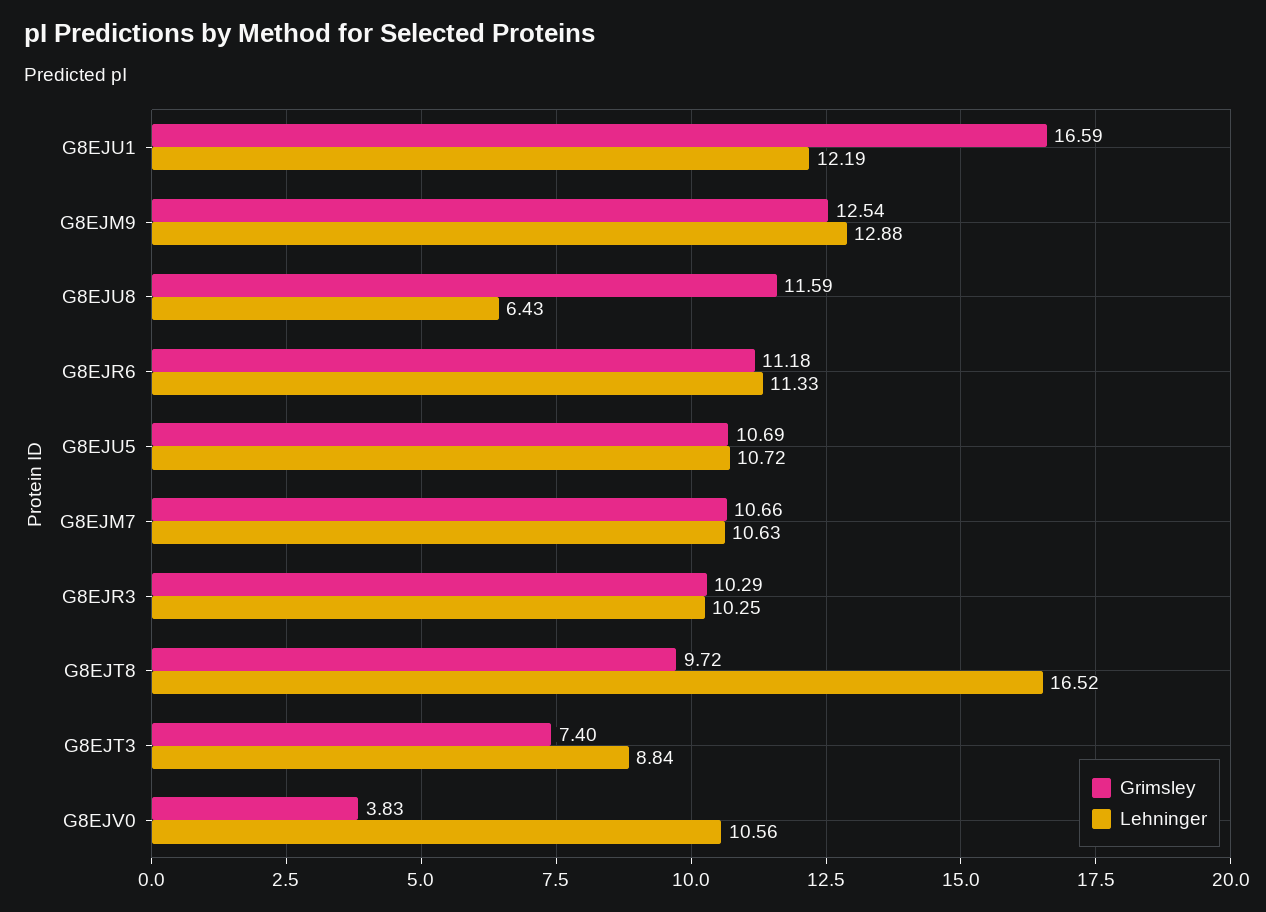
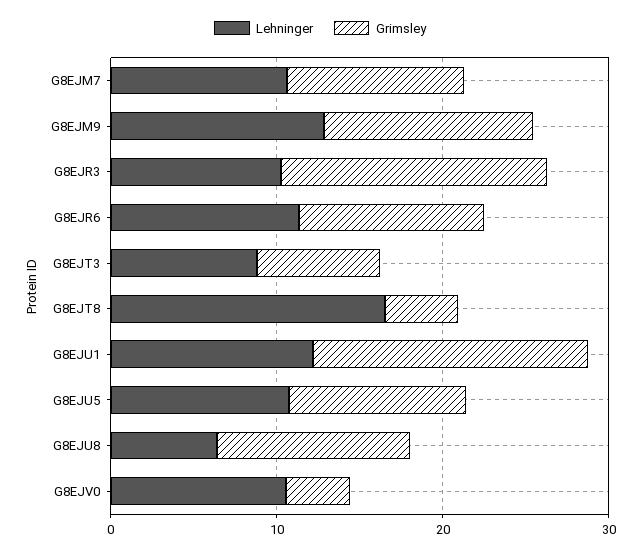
Grimsley, G8EJR3: 10.29 -> 16
Grimsley, G8EJT8: 9.72 -> 4

